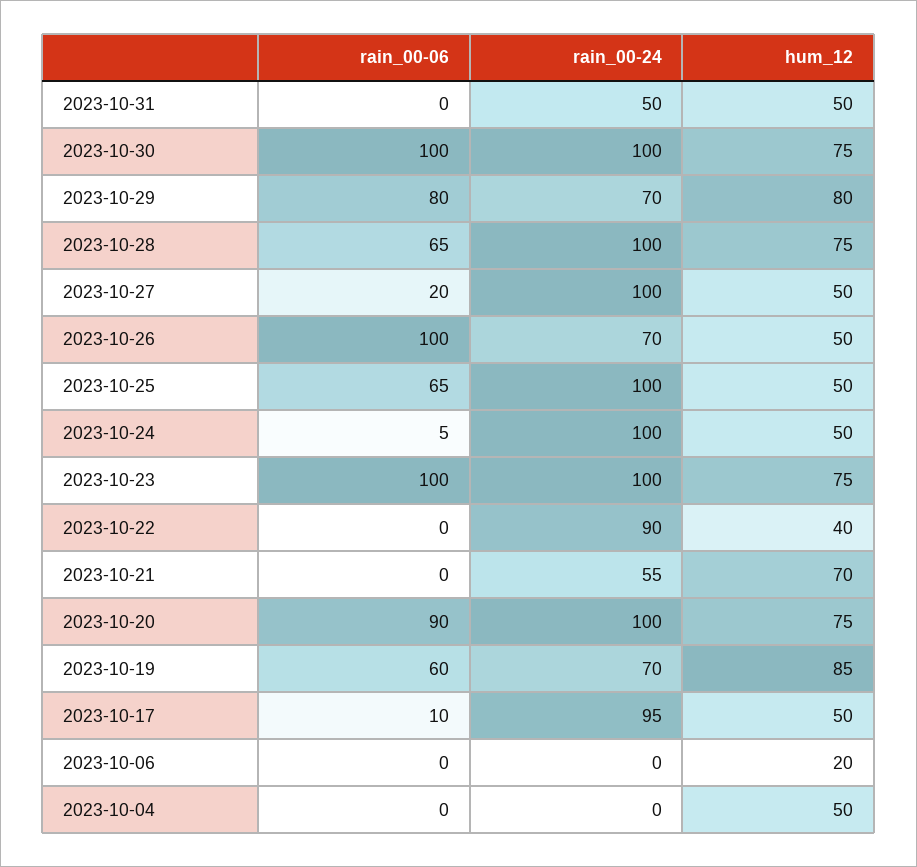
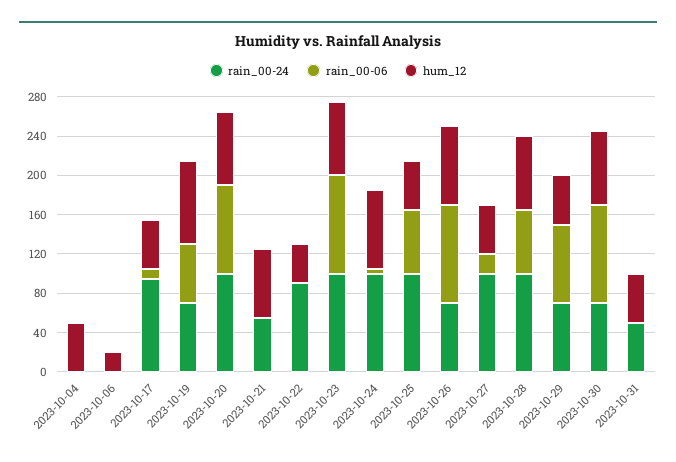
rain_00-24, 2023-10-30: 100 -> 70
hum_12, 2023-10-29: 80 -> 50
hum_12, 2023-10-26: 50 -> 80
hum_12, 2023-10-24: 50 -> 80

